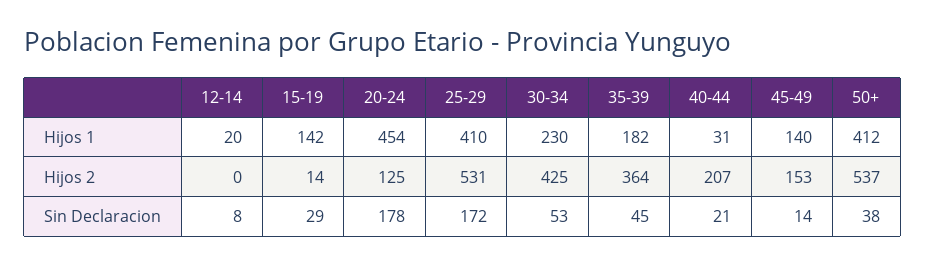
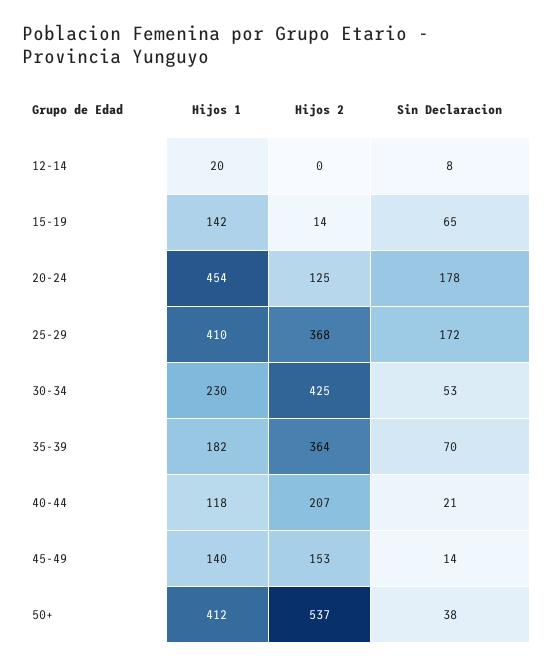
40-44, Hijos 1: 31 -> 118
25-29, Hijos 2: 531 -> 368
15-19, Sin Declaracion: 29 -> 65
35-39, Sin Declaracion: 45 -> 70

